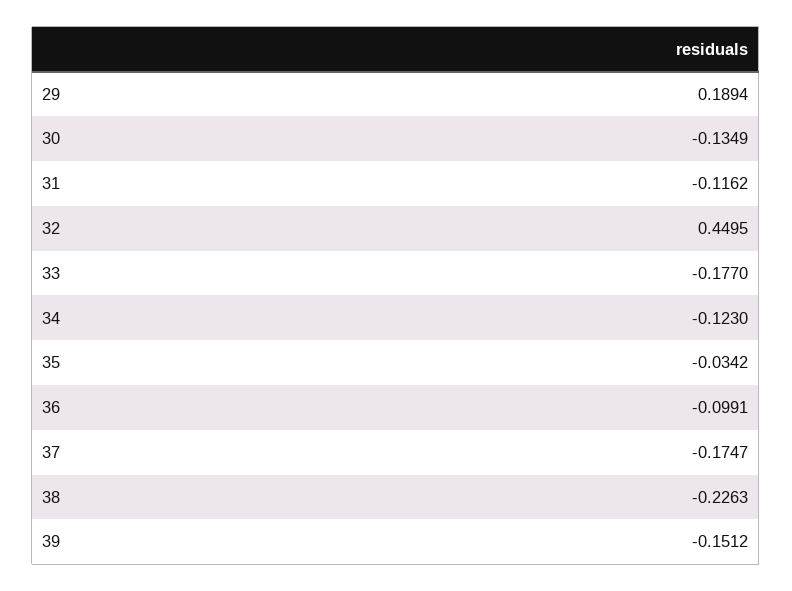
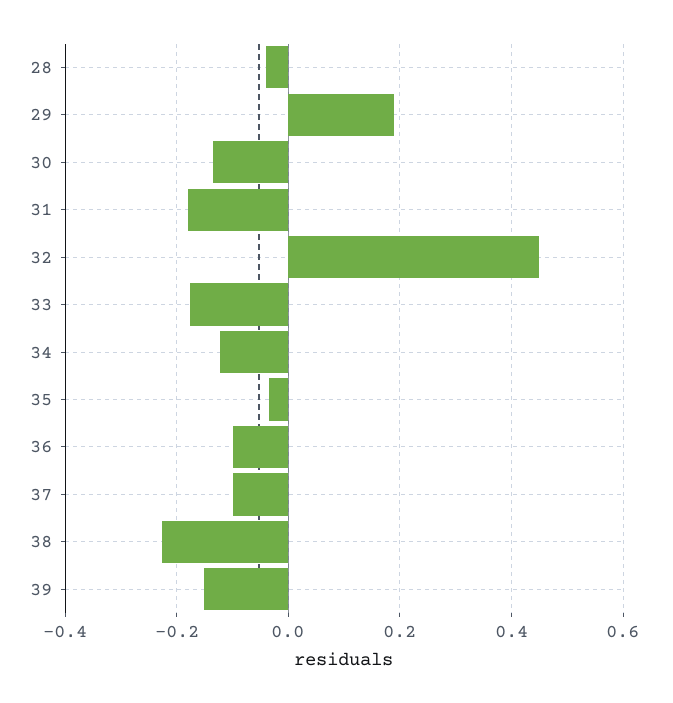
31: -0.1162 -> -0.18
37: -0.1747 -> -0.1
28: none -> -0.04

